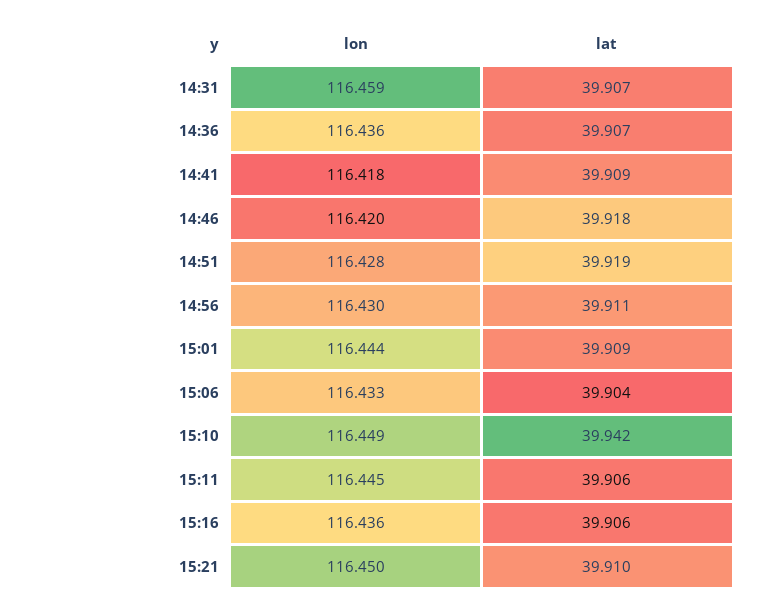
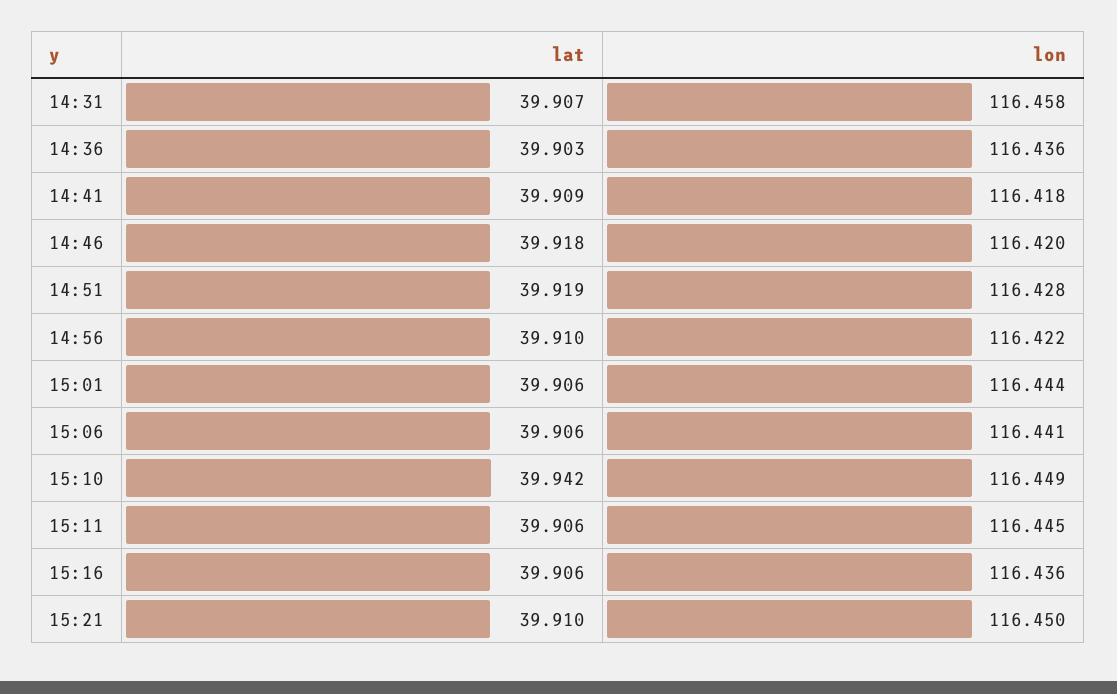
lon, 14:31: 116.459 -> 116.458
lat, 14:36: 39.907 -> 39.903
lon, 14:56: 116.43 -> 116.422
lat, 14:56: 39.911 -> 39.91
lat, 15:01: 39.909 -> 39.906
lon, 15:06: 116.433 -> 116.441
lat, 15:06: 39.904 -> 39.906

